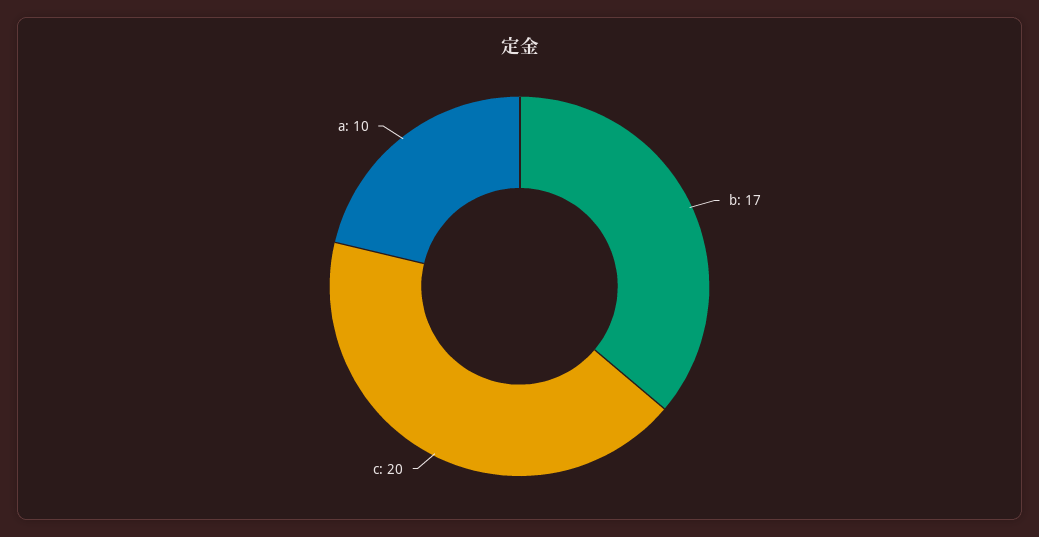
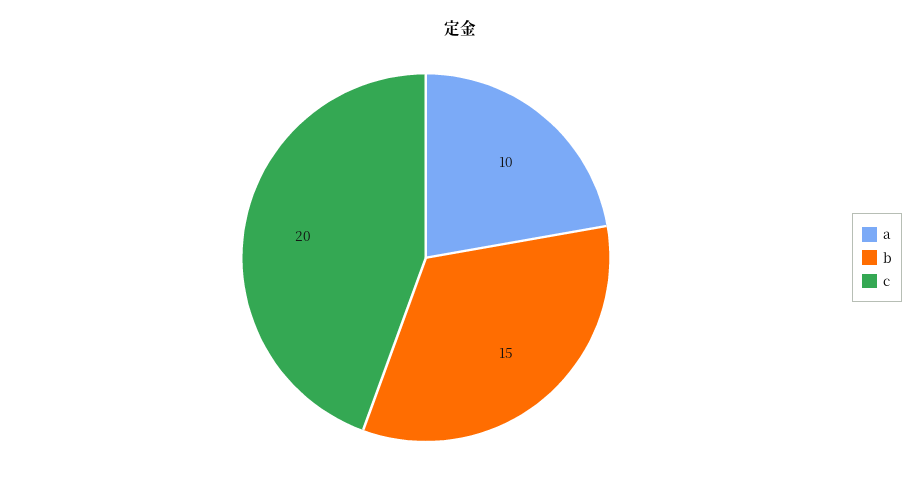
b: 17 -> 15

